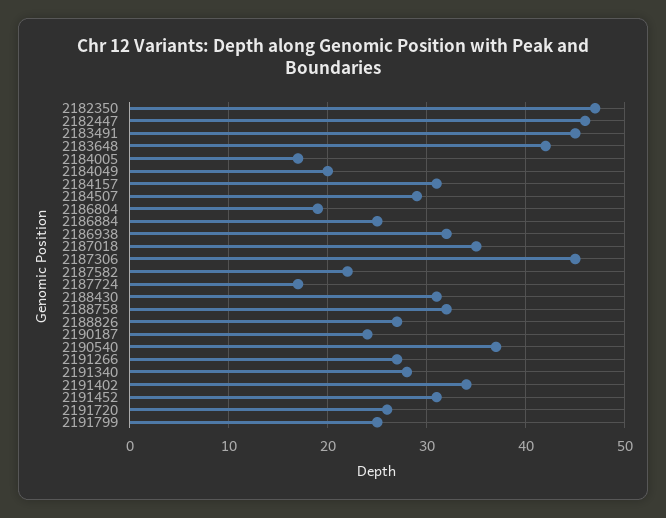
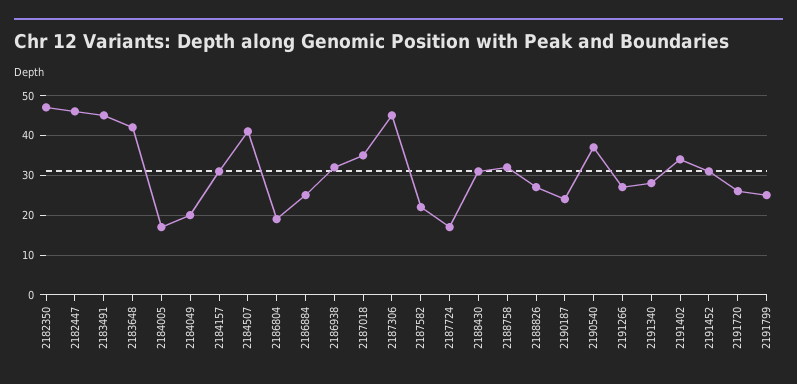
2184507: 29 -> 40

